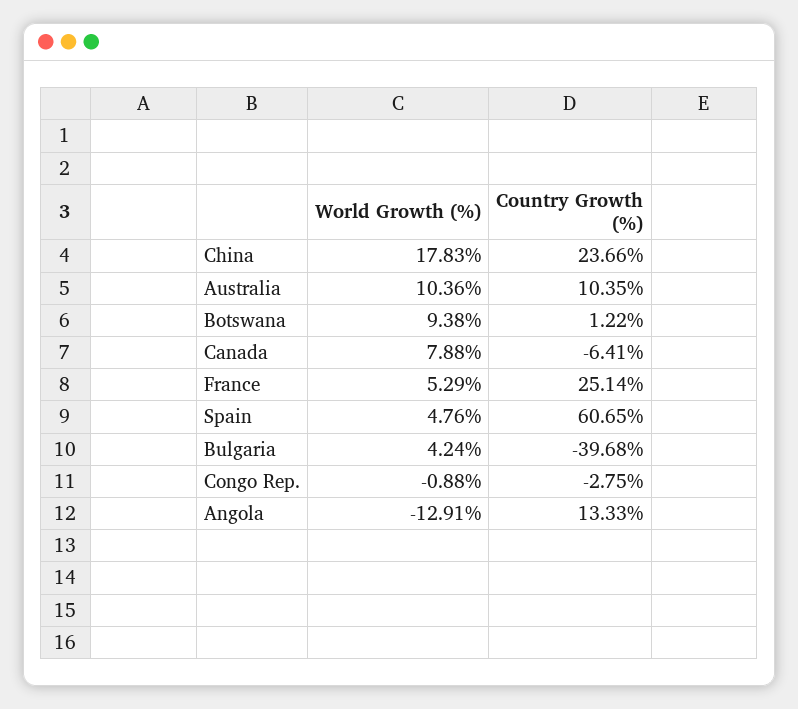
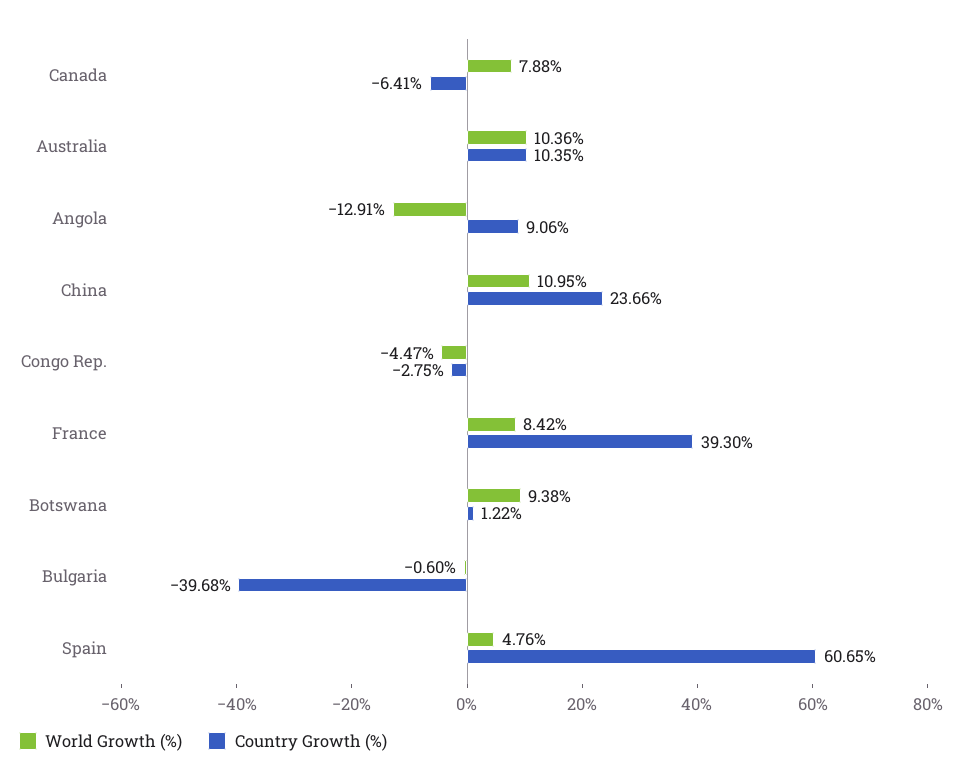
World Growth (%), China: 17.83 -> 10.95
World Growth (%), France: 5.29 -> 8.42
Country Growth (%), France: 25.14 -> 39.3
World Growth (%), Bulgaria: 4.24 -> -0.6
World Growth (%), Congo Rep.: -0.88 -> -4.47
Country Growth (%), Angola: 13.33 -> 9.06

